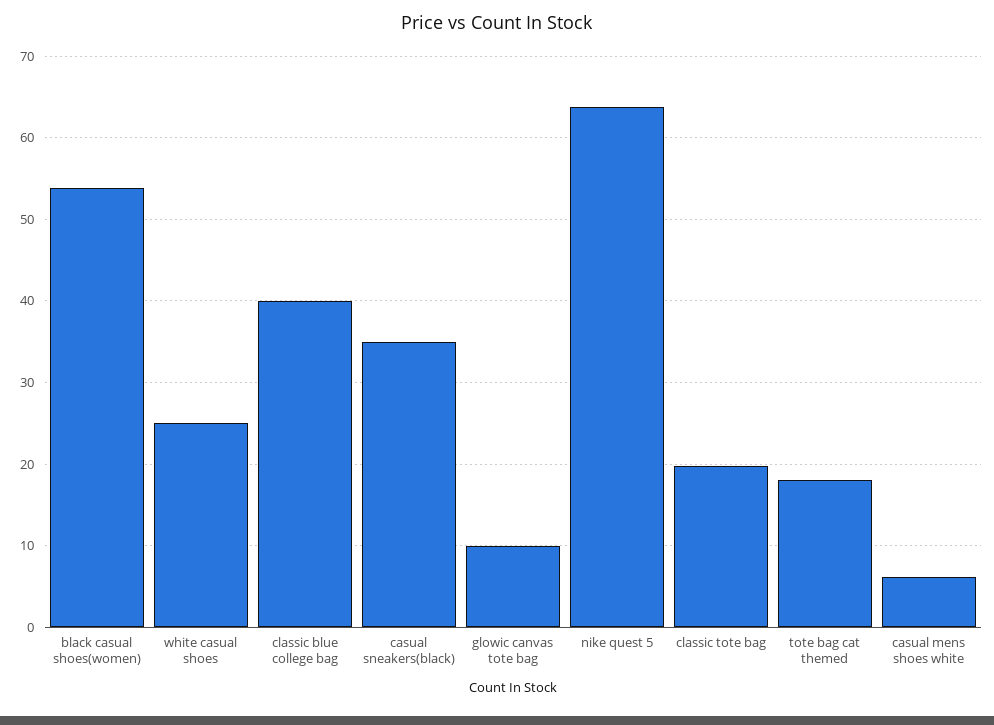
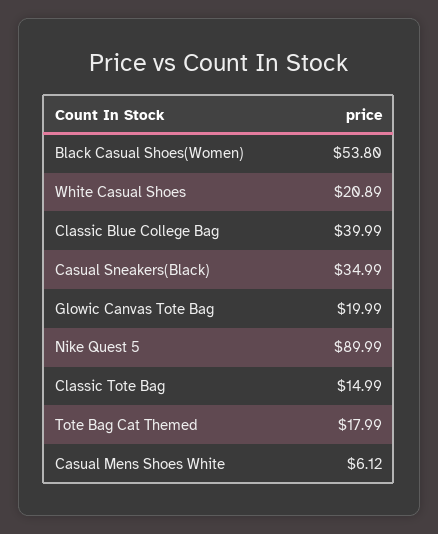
white casual shoes: 25 -> 20.89
glowic canvas tote bag: 10 -> 19.99
nike quest 5: 64 -> 89.99
classic tote bag: 20 -> 14.99

